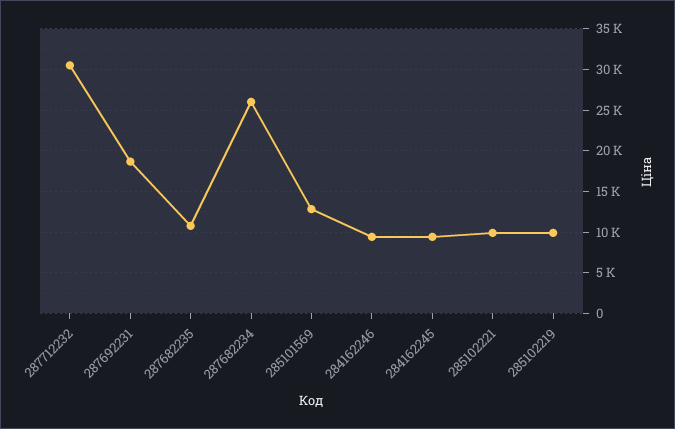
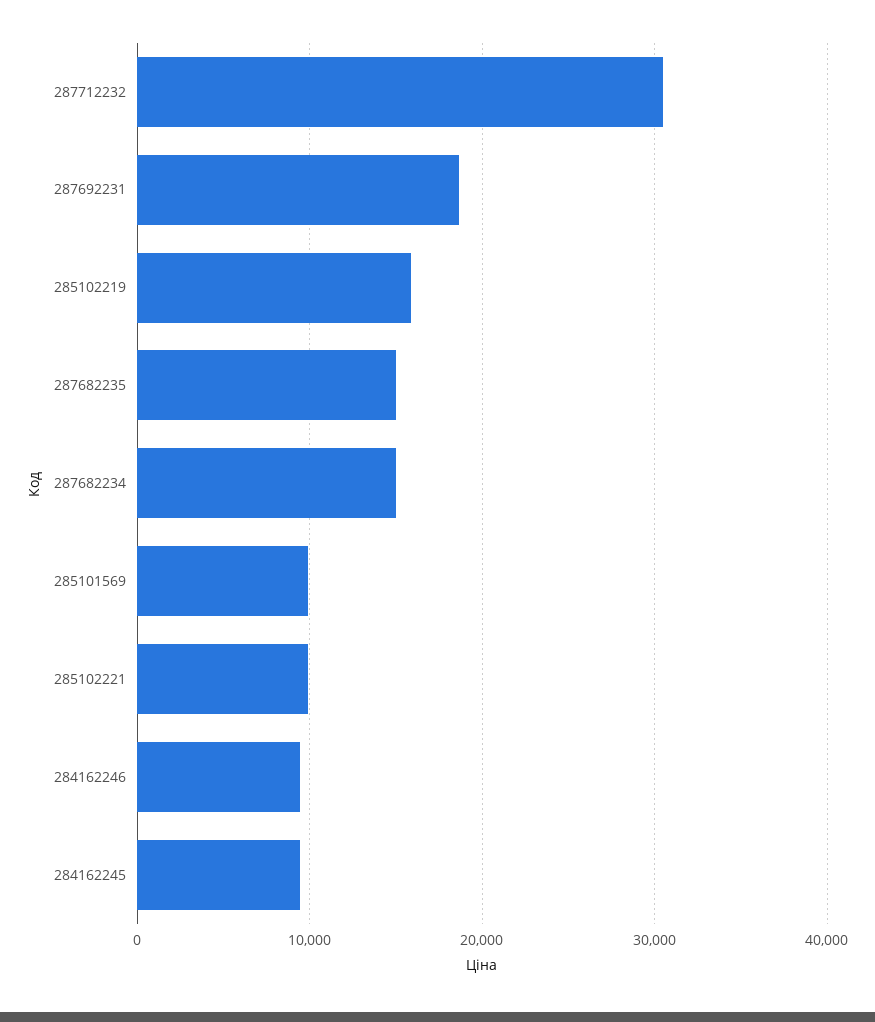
287682235: 11000 -> 15000
287682234: 26000 -> 15000
285101569: 13000 -> 10000
285102219: 10000 -> 16000

